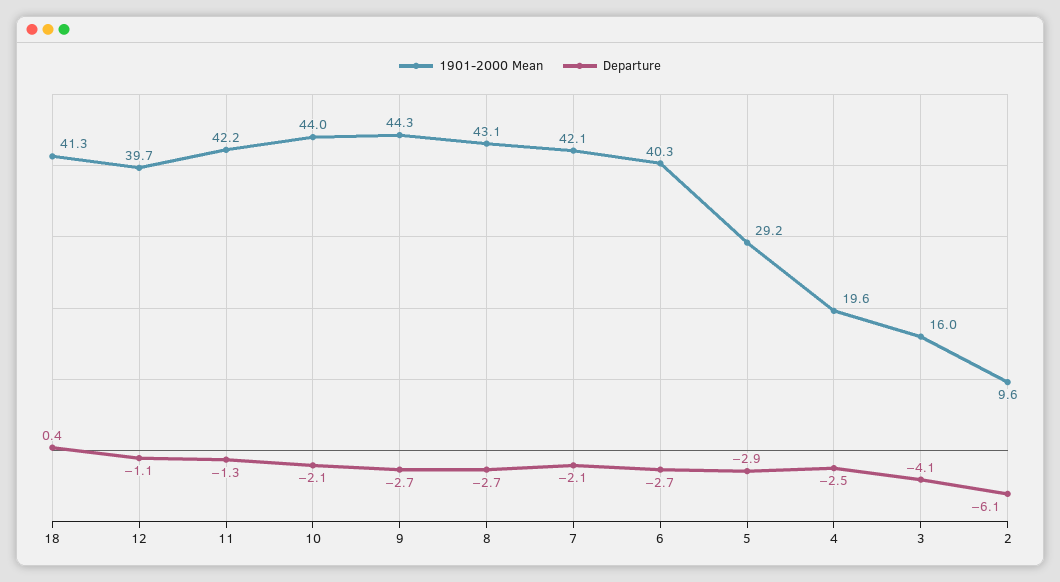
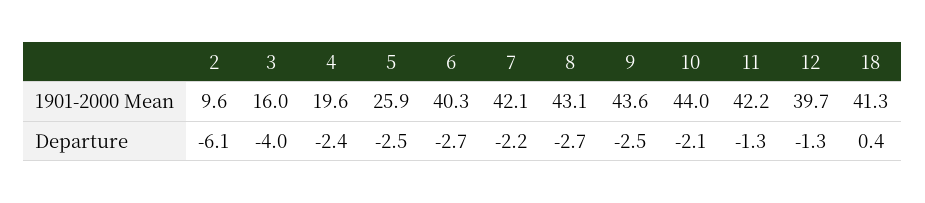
Departure, 12: -1.1 -> -1.3
1901-2000 Mean, 9: 44.3 -> 43.6
Departure, 9: -2.7 -> -2.5
Departure, 7: -2.1 -> -2.2
1901-2000 Mean, 5: 29.2 -> 25.9
Departure, 5: -2.9 -> -2.5
Departure, 4: -2.5 -> -2.4
Departure, 3: -4.1 -> -4

